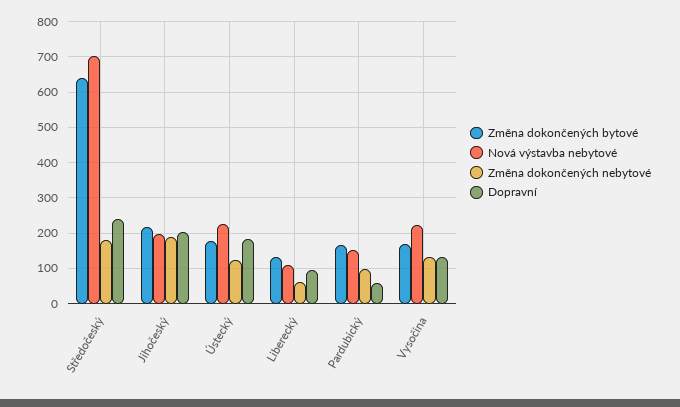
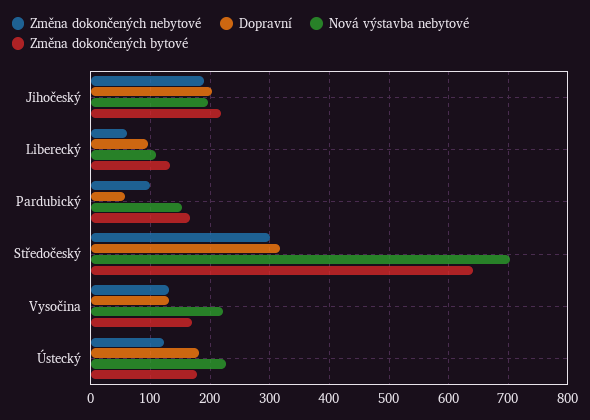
Změna dokončených nebytové, Středočeský: 180 -> 300
Dopravní, Středočeský: 240 -> 320

